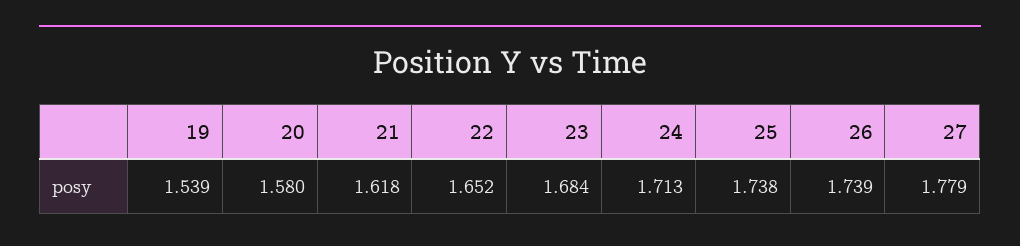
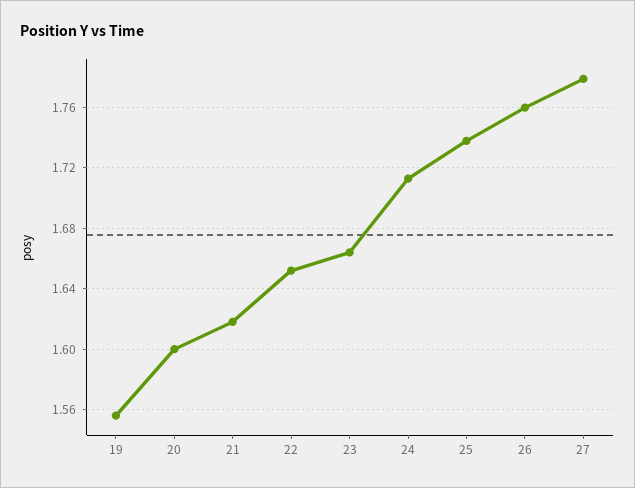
19: 1.539 -> 1.555
20: 1.58 -> 1.6
23: 1.684 -> 1.665
26: 1.739 -> 1.76

